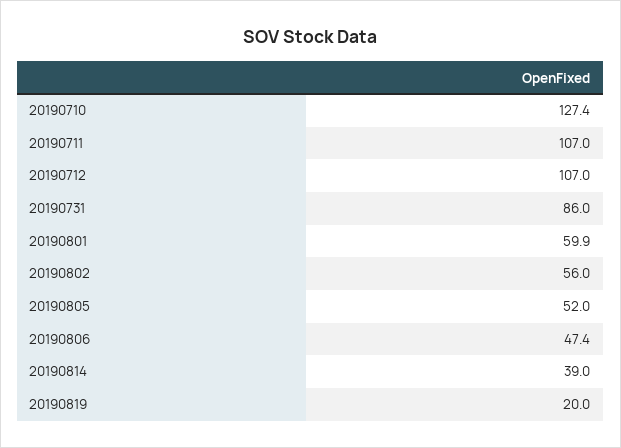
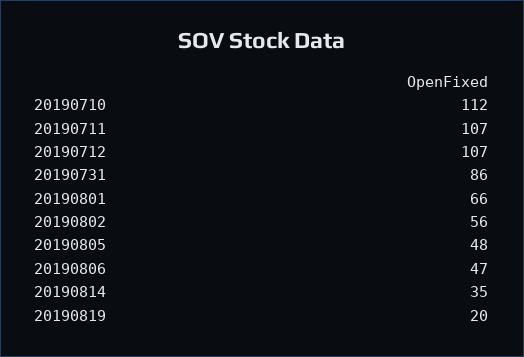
20190710: 127.4 -> 112
20190801: 59.9 -> 66
20190805: 52 -> 48
20190814: 39 -> 35

